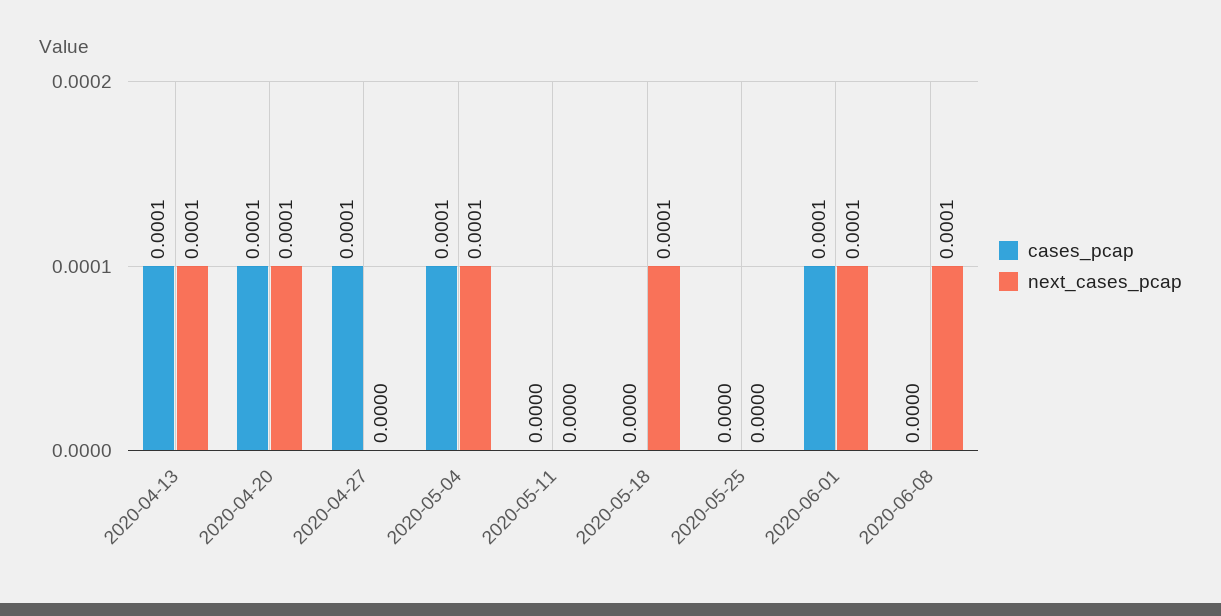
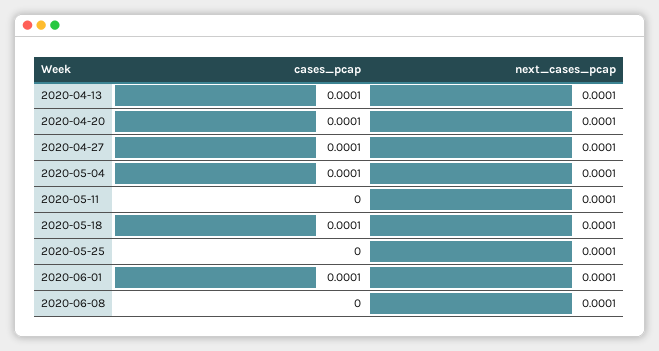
next_cases_pcap, 2020-04-27: 0 -> 0.0001
next_cases_pcap, 2020-05-11: 0 -> 0.0001
cases_pcap, 2020-05-18: 0 -> 0.0001
next_cases_pcap, 2020-05-25: 0 -> 0.0001

